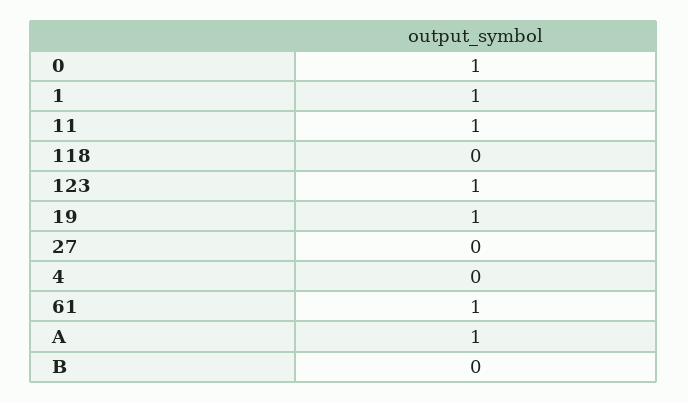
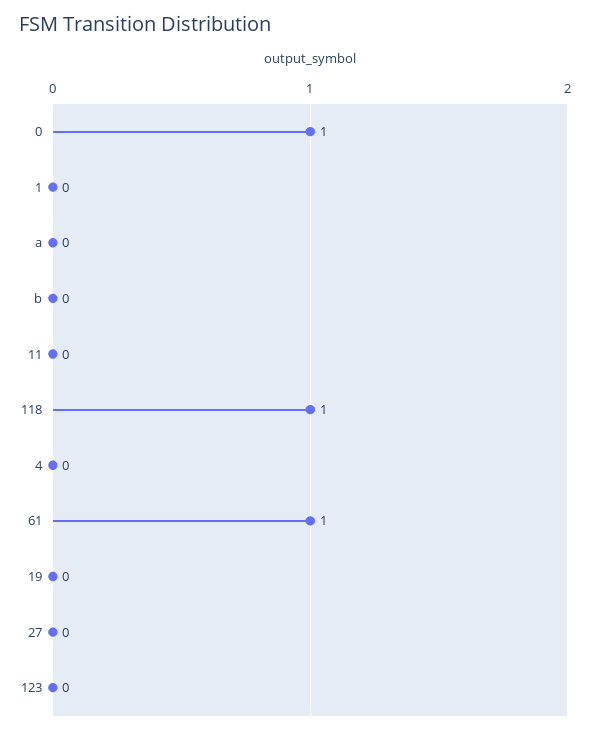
1: 1 -> 0
11: 1 -> 0
118: 0 -> 1
123: 1 -> 0
19: 1 -> 0
A: 1 -> 0

